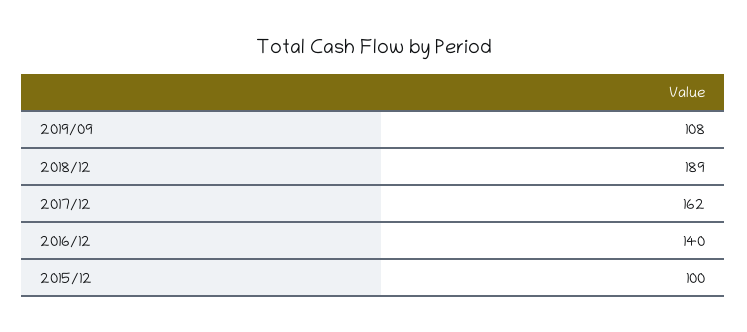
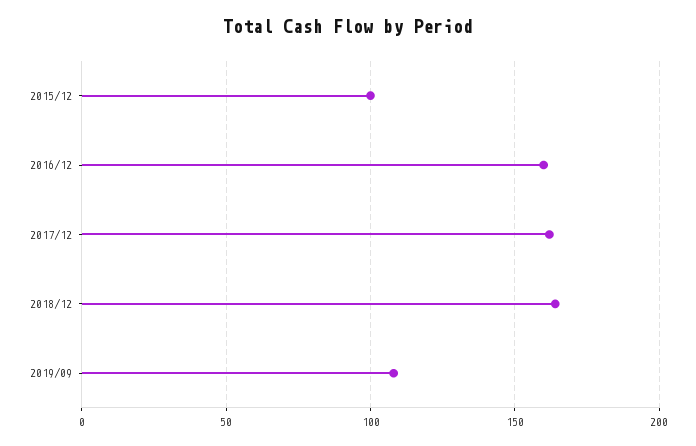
2018/12: 189 -> 165
2016/12: 140 -> 160

